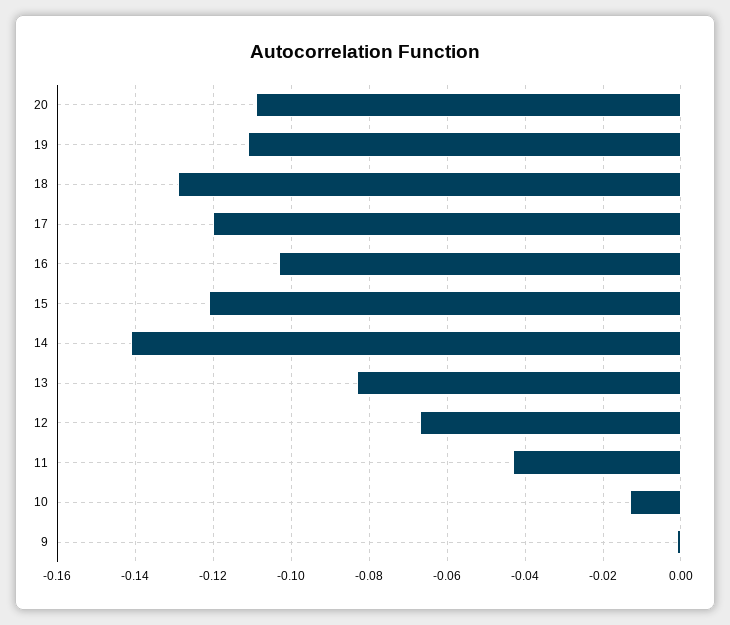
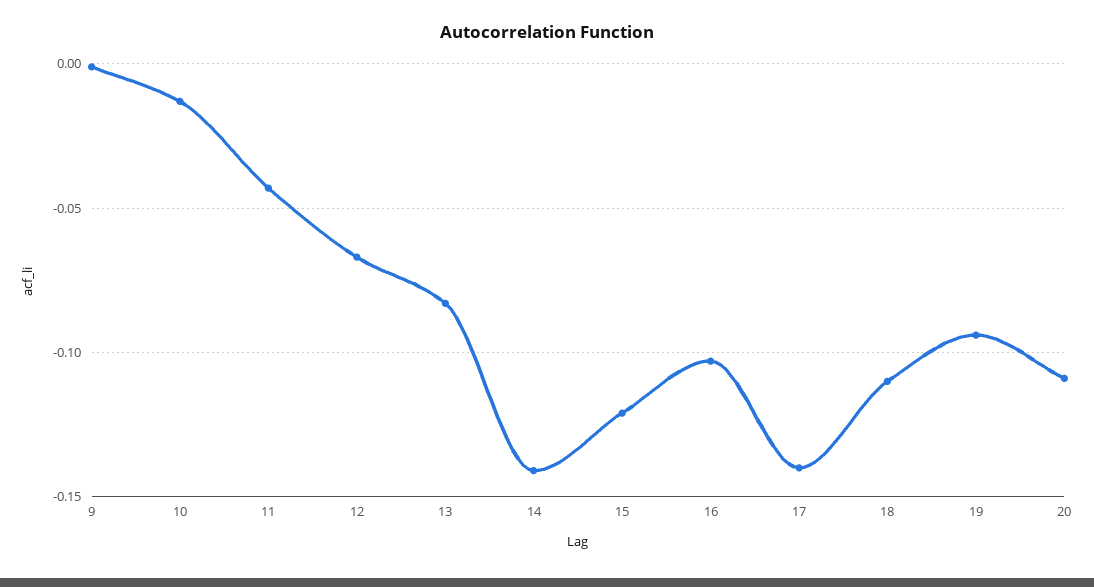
19: -0.11 -> -0.095
18: -0.13 -> -0.11
17: -0.12 -> -0.14

